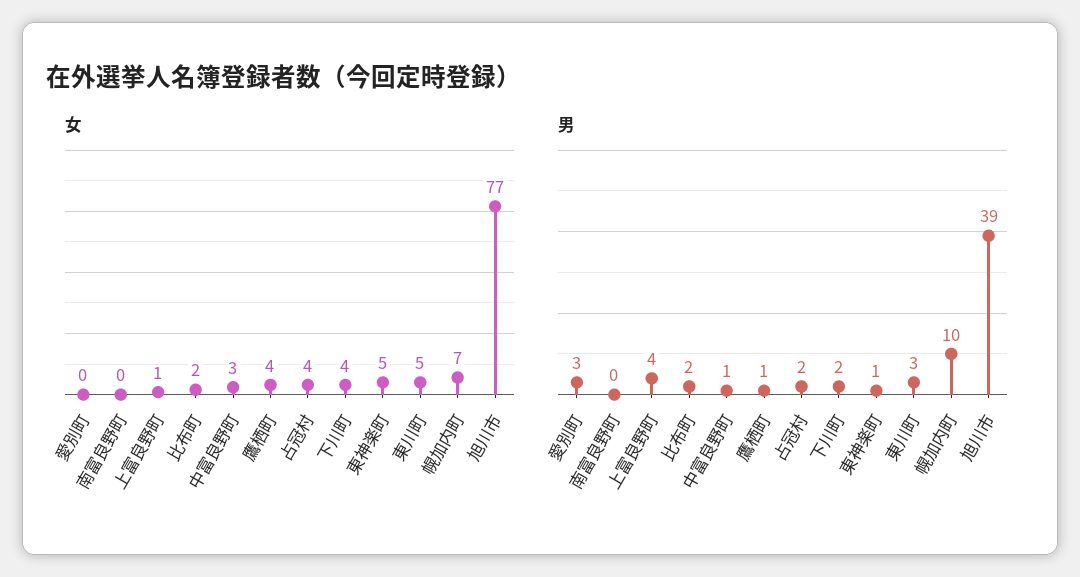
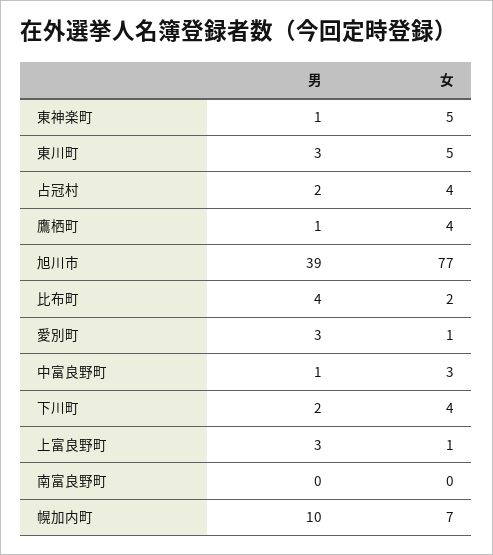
女, 愛別町: 0 -> 1
男, 上富良野町: 4 -> 3
男, 比布町: 2 -> 4

